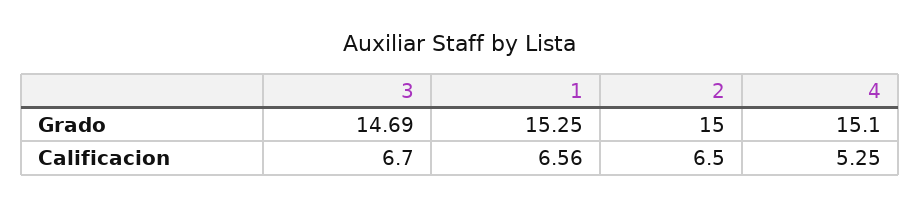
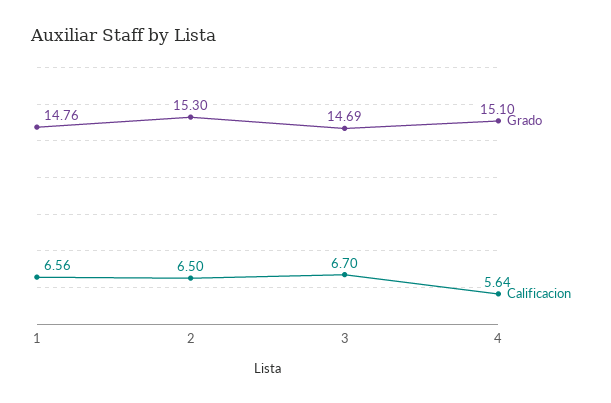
Grado, 1: 15.25 -> 14.76
Grado, 2: 15 -> 15.3
Calificacion, 4: 5.25 -> 5.64

